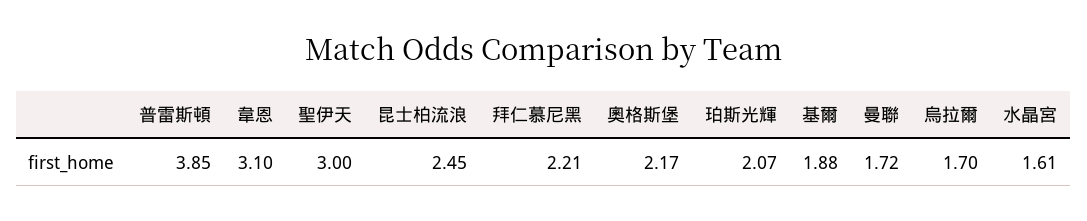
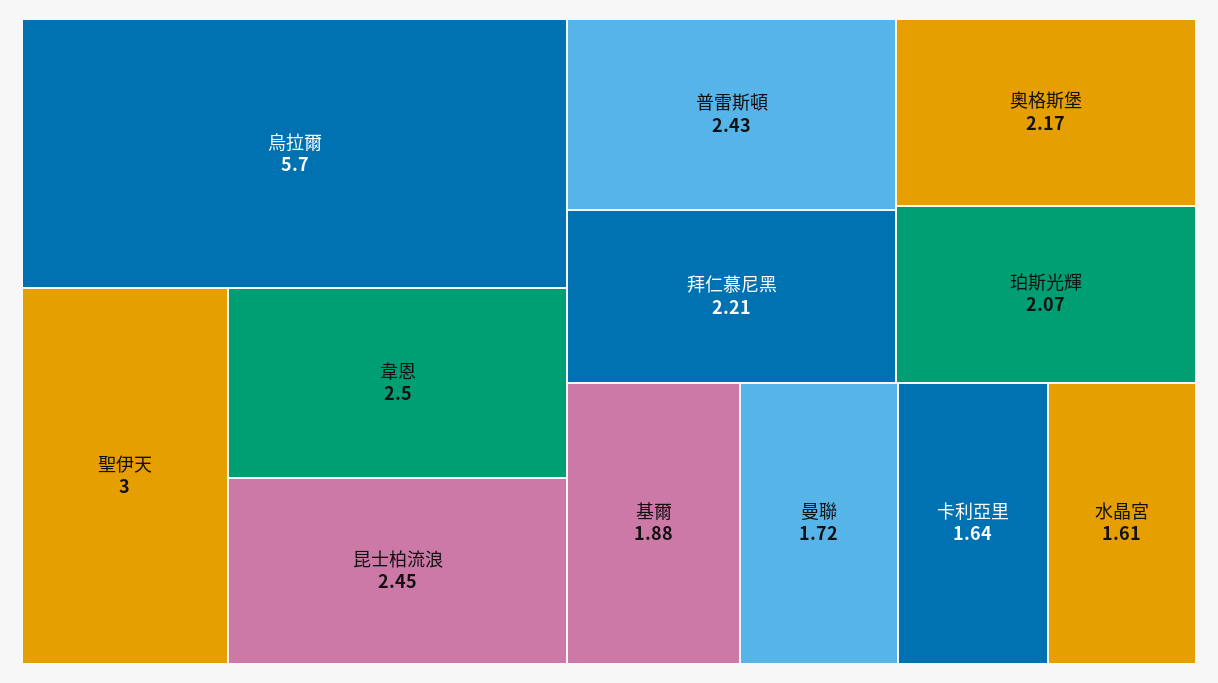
普雷斯頓: 3.85 -> 2.43
韋恩: 3.1 -> 2.5
烏拉爾: 1.7 -> 5.7
卡利亞里: none -> 1.64

